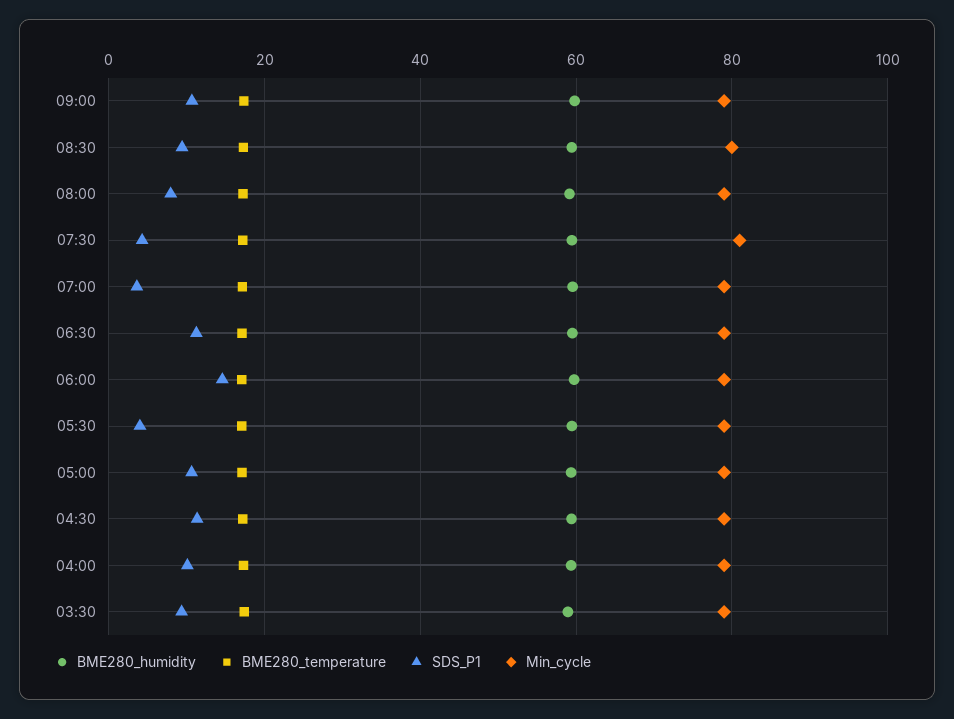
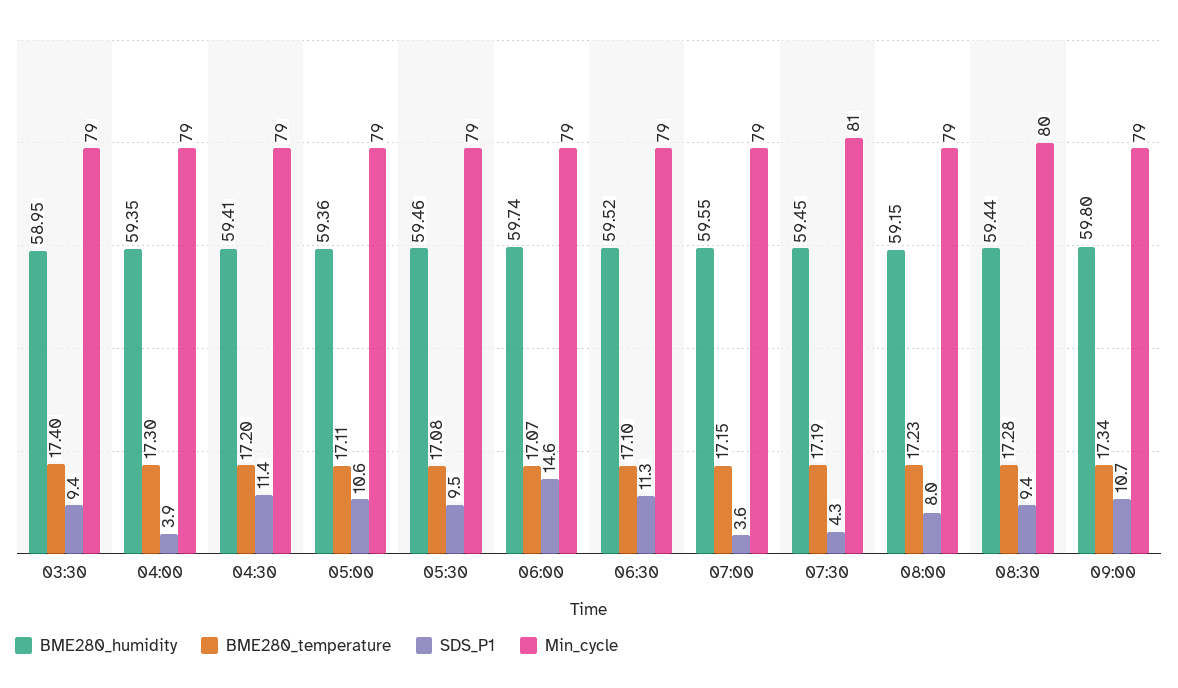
SDS_P1, 05:30: 4 -> 9.5
SDS_P1, 04:00: 10 -> 3.9

